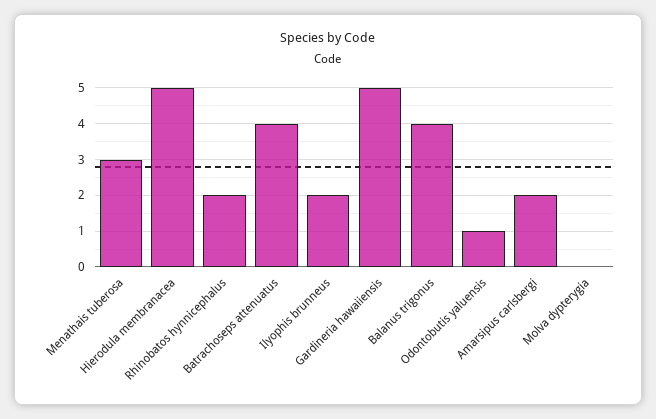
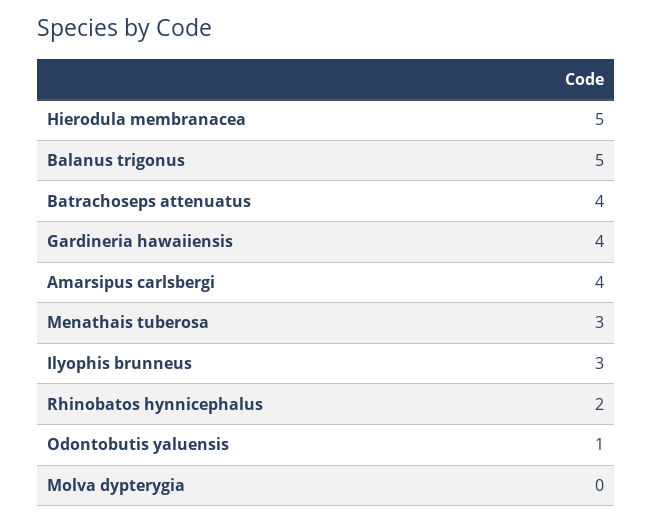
Ilyophis brunneus: 2 -> 3
Gardineria hawaiiensis: 5 -> 4
Balanus trigonus: 4 -> 5
Amarsipus carlsbergi: 2 -> 4

